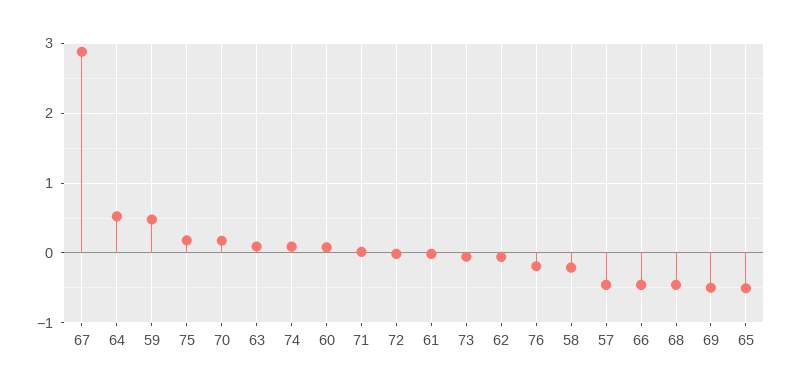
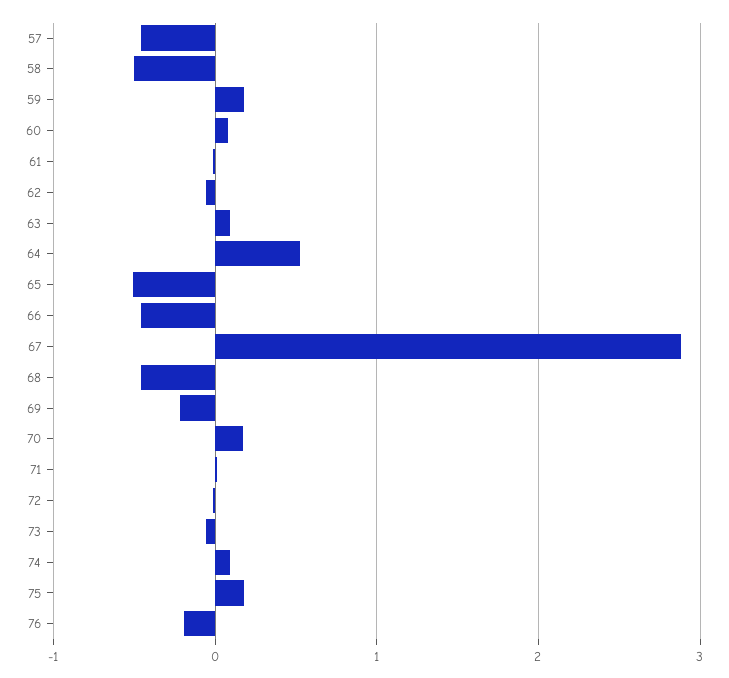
59: 0.5 -> 0.2
58: -0.2 -> -0.5
69: -0.5 -> -0.2

